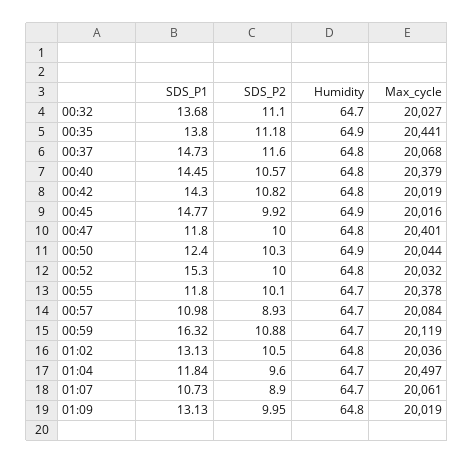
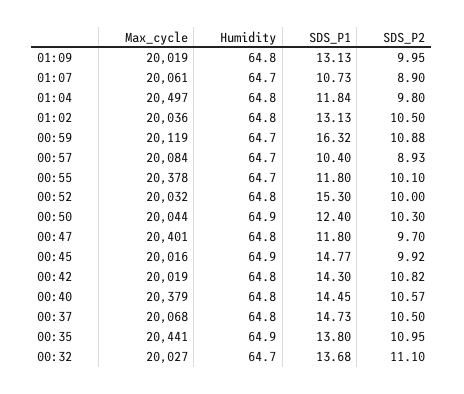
SDS_P2, 00:35: 11.18 -> 10.95
SDS_P2, 00:37: 11.6 -> 10.5
SDS_P2, 00:47: 10 -> 9.7
SDS_P1, 00:57: 10.98 -> 10.4
SDS_P2, 01:04: 9.6 -> 9.8
Humidity, 01:04: 64.7 -> 64.8

